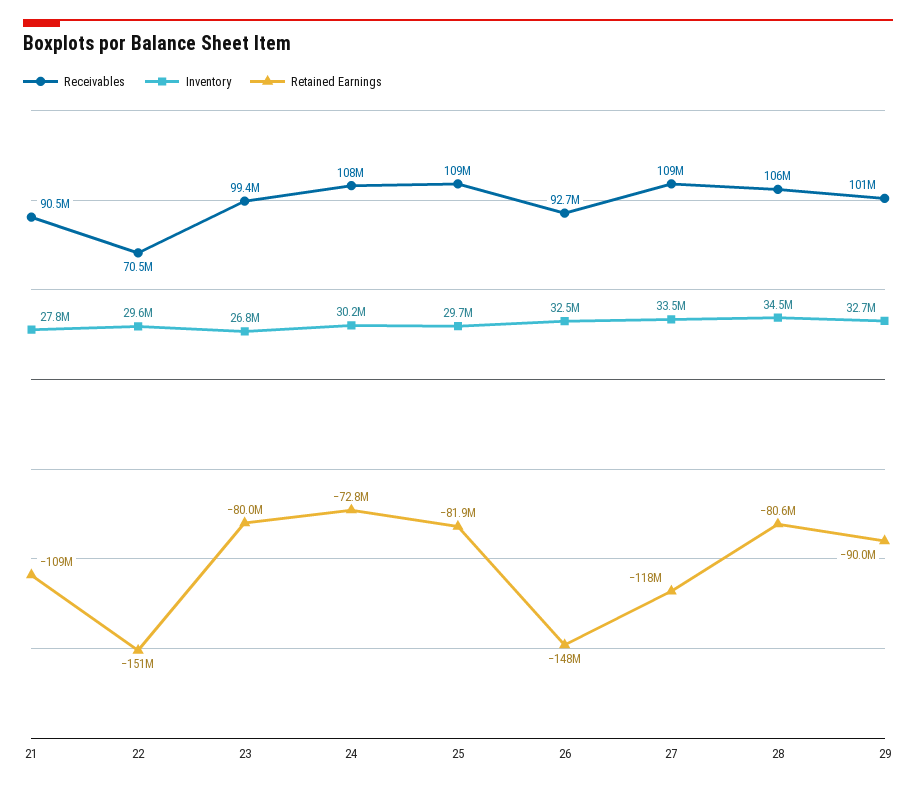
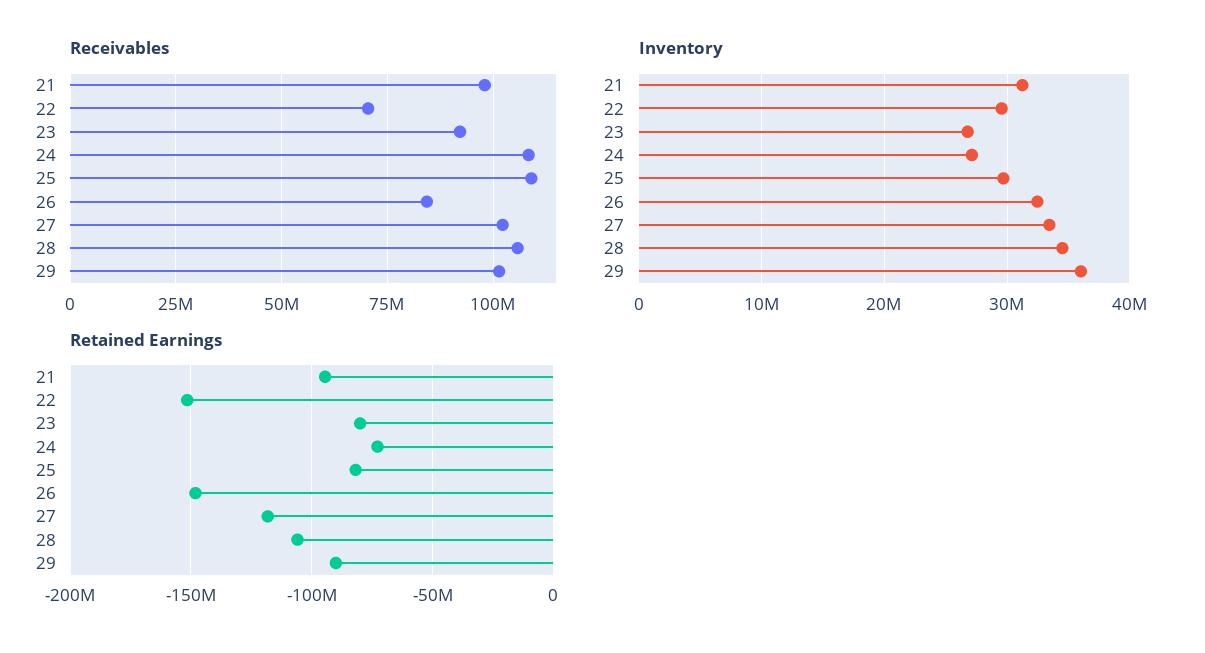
Receivables, 21: 90500000 -> 97500000
Inventory, 21: 27800000 -> 31000000
Retained Earnings, 21: -109000000 -> -95000000
Receivables, 23: 99400000 -> 92500000
Inventory, 24: 30200000 -> 27000000
Receivables, 26: 92700000 -> 85000000
Receivables, 27: 109000000 -> 102500000
Retained Earnings, 28: -80600000 -> -105000000
Inventory, 29: 32700000 -> 36000000

